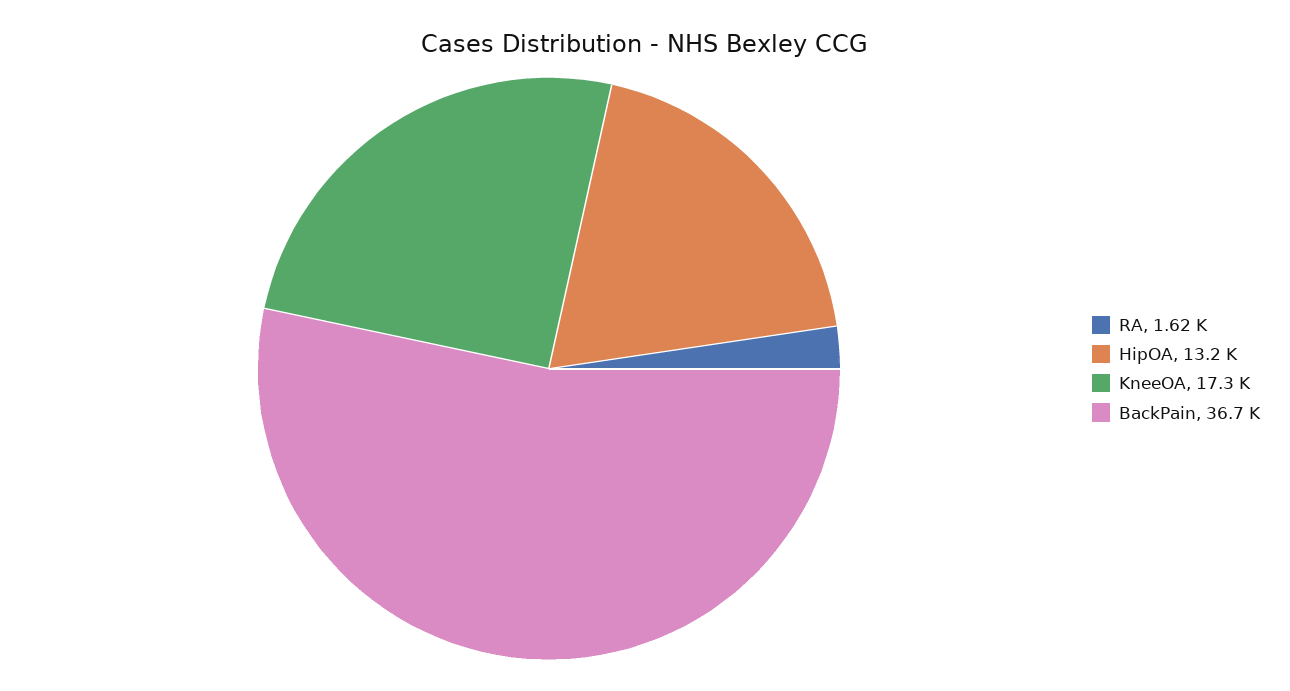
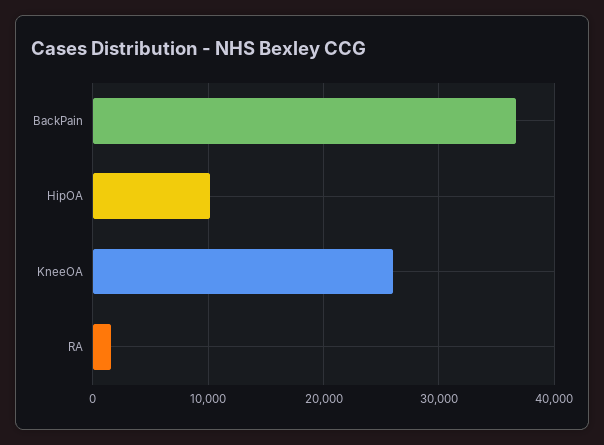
HipOA: 13200 -> 10000
KneeOA: 17300 -> 26000

